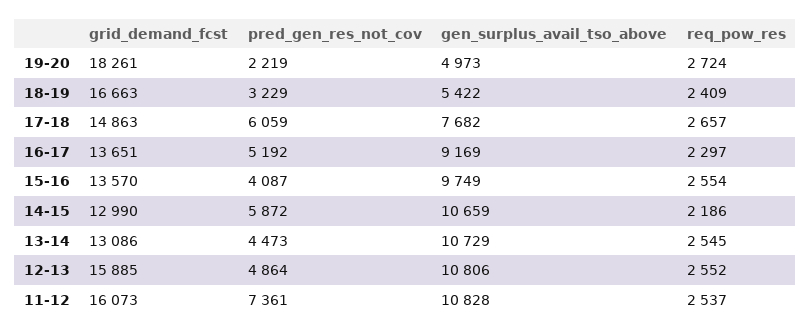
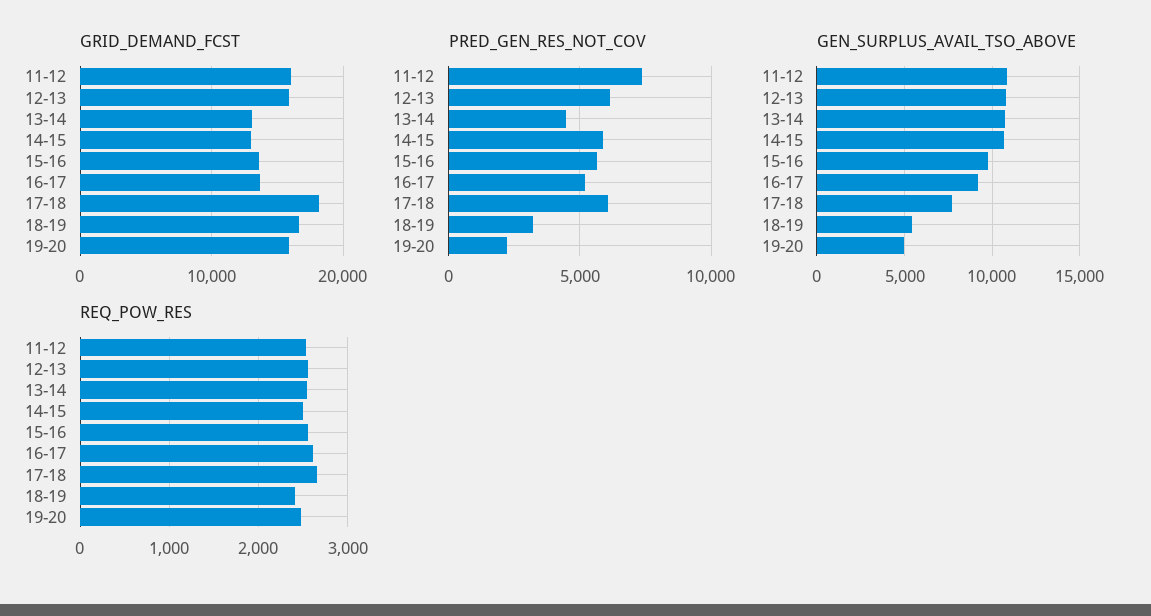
grid_demand_fcst, 19-20: 18261 -> 16000
req_pow_res, 19-20: 2724 -> 2500
grid_demand_fcst, 17-18: 14863 -> 18000
req_pow_res, 16-17: 2297 -> 2600
pred_gen_res_not_cov, 15-16: 4087 -> 5500
req_pow_res, 14-15: 2186 -> 2500
pred_gen_res_not_cov, 12-13: 4864 -> 6000

